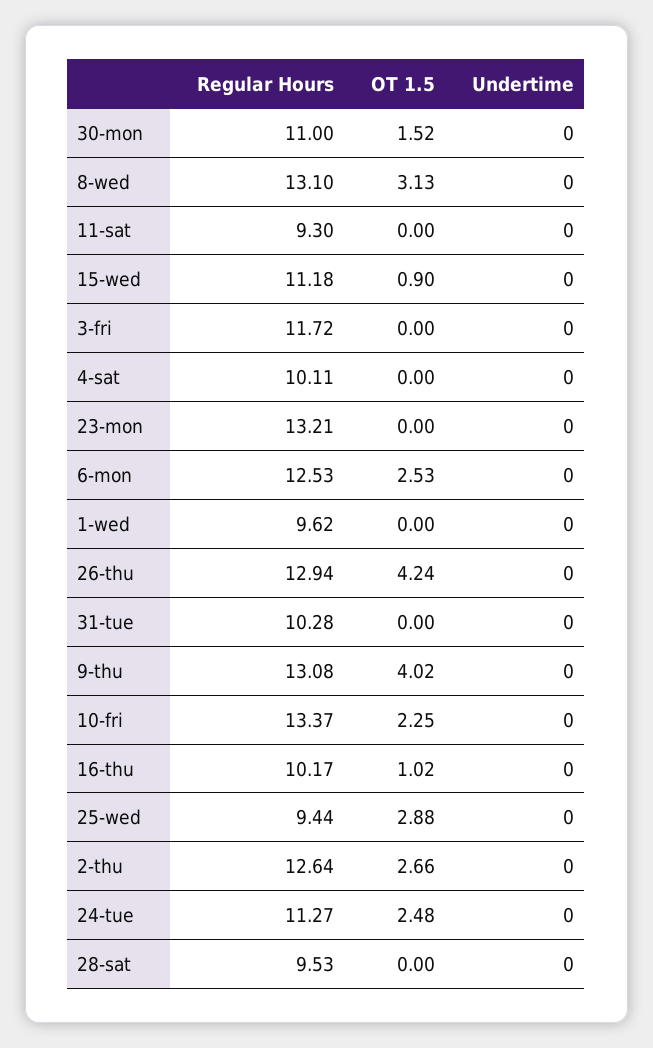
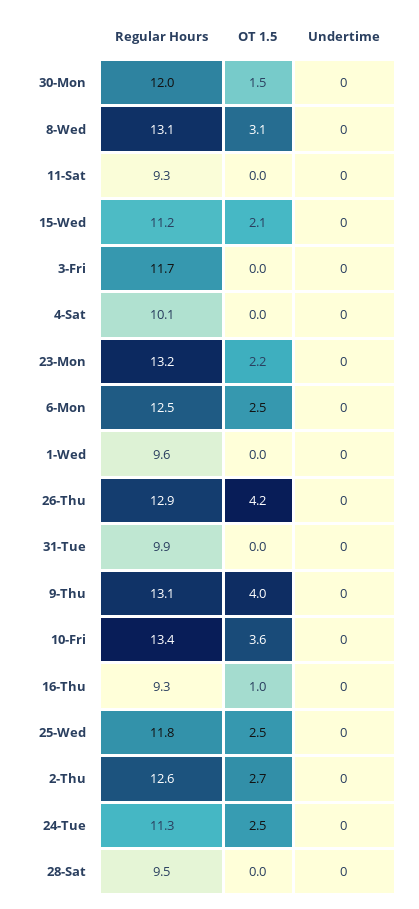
Regular Hours, 30-mon: 11 -> 12
OT 1.5, 15-wed: 0.9 -> 2.1
OT 1.5, 23-mon: 0 -> 2.2
Regular Hours, 31-tue: 10.28 -> 9.9
OT 1.5, 10-fri: 2.25 -> 3.6
Regular Hours, 16-thu: 10.17 -> 9.3
Regular Hours, 25-wed: 9.44 -> 11.8
OT 1.5, 25-wed: 2.88 -> 2.5

